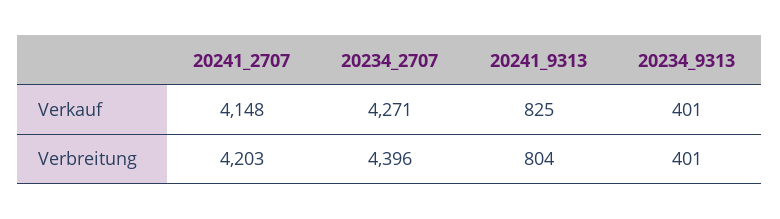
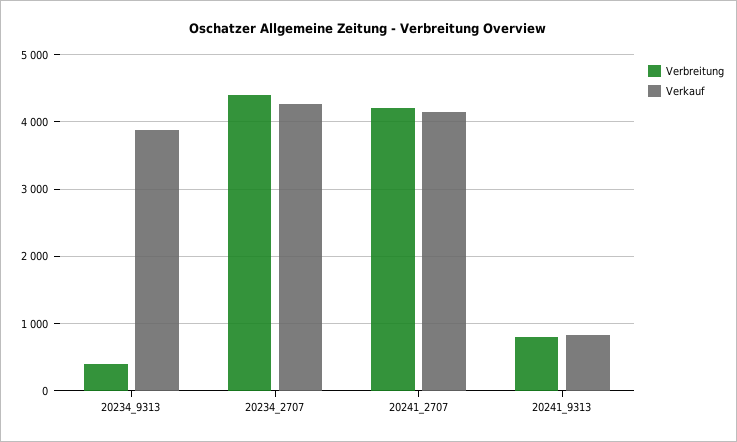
Verkauf, 20234_9313: 401 -> 3900

